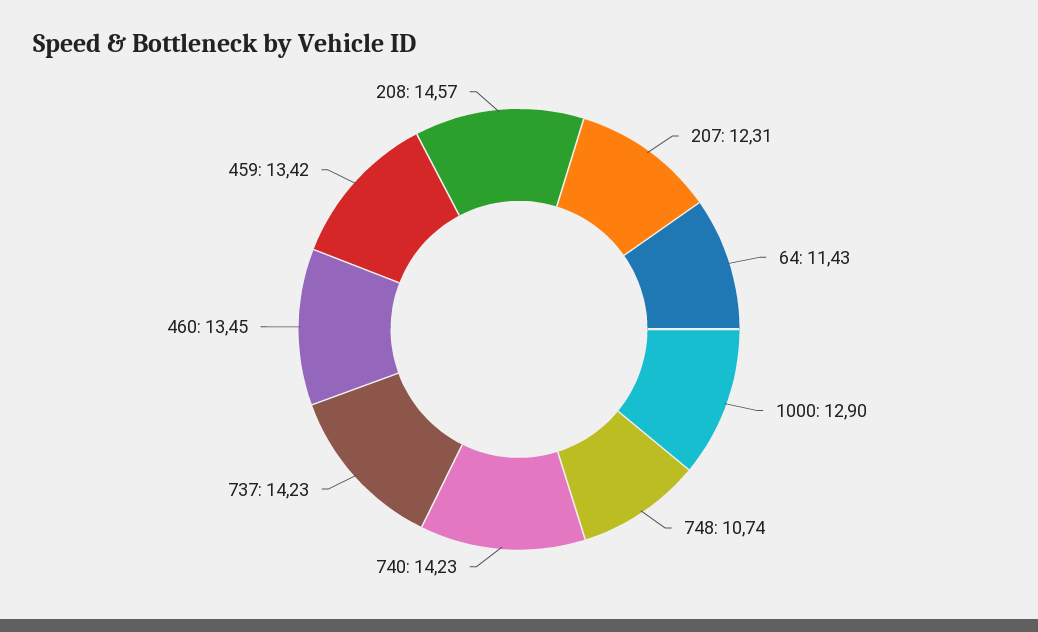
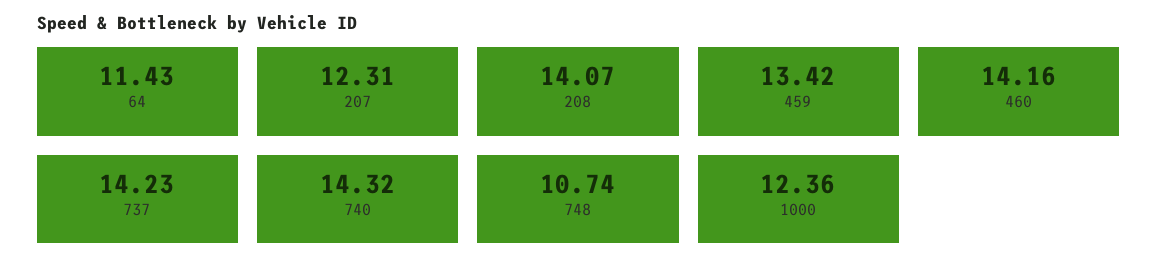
1000: 12.9 -> 12.36
740: 14.23 -> 14.32
460: 13.45 -> 14.16
208: 14.57 -> 14.07

